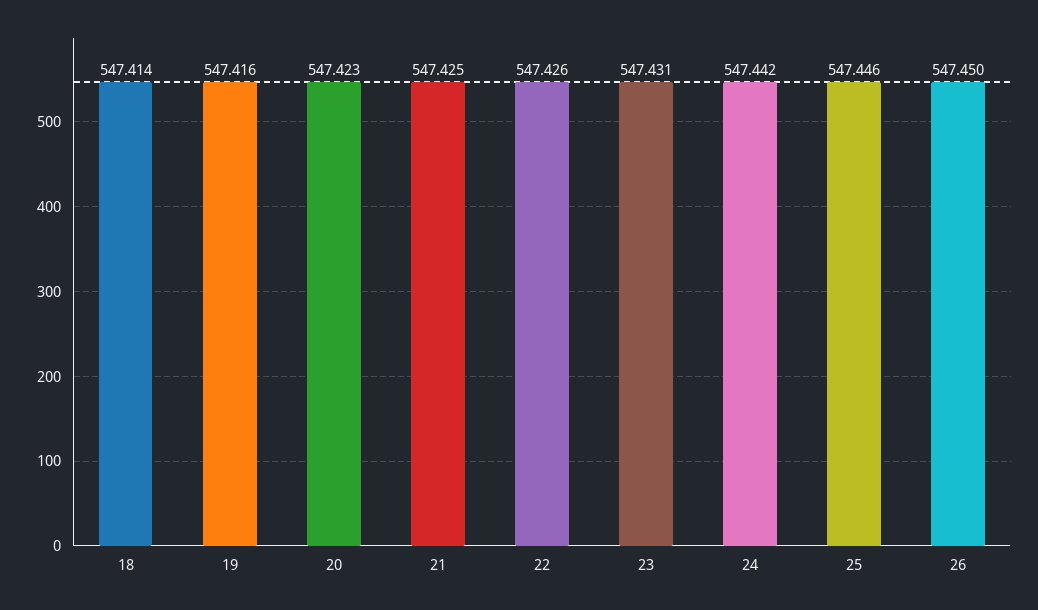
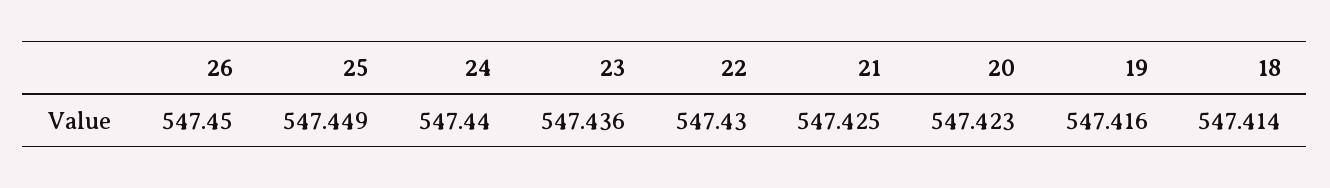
22: 547.426 -> 547.43
23: 547.431 -> 547.436
24: 547.442 -> 547.44
25: 547.446 -> 547.449

